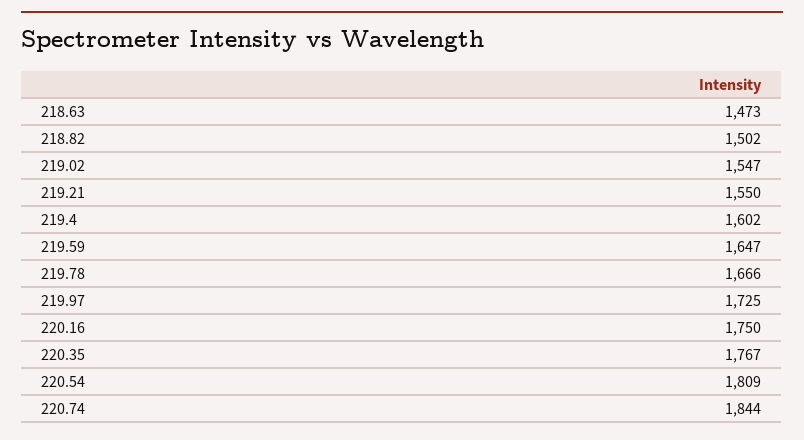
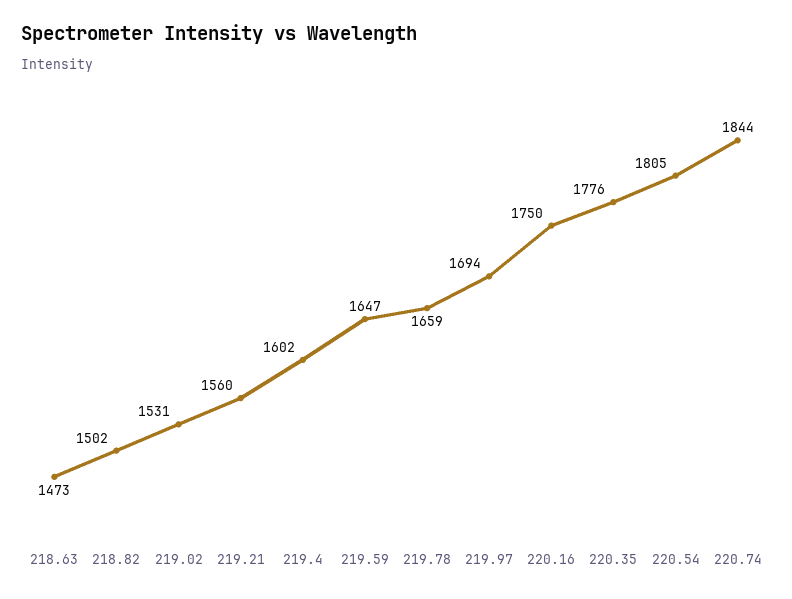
219.02: 1547 -> 1531
219.21: 1550 -> 1560
219.78: 1666 -> 1659
219.97: 1725 -> 1694
220.35: 1767 -> 1776
220.54: 1809 -> 1805

